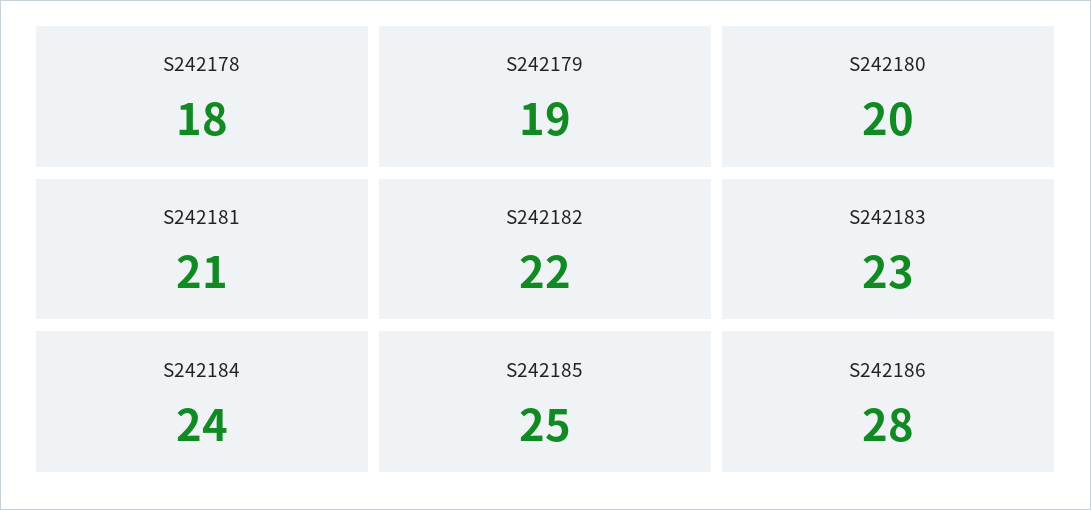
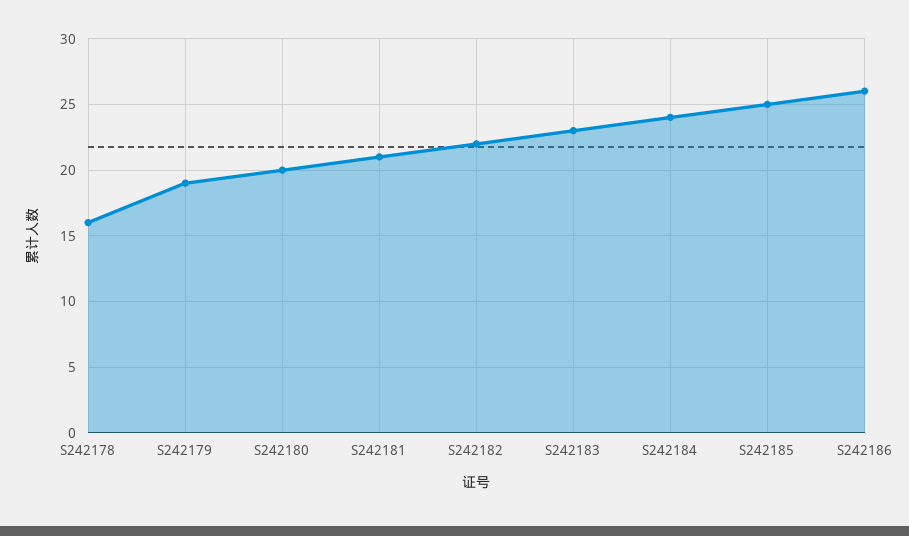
S242178: 18 -> 16
S242186: 28 -> 26

